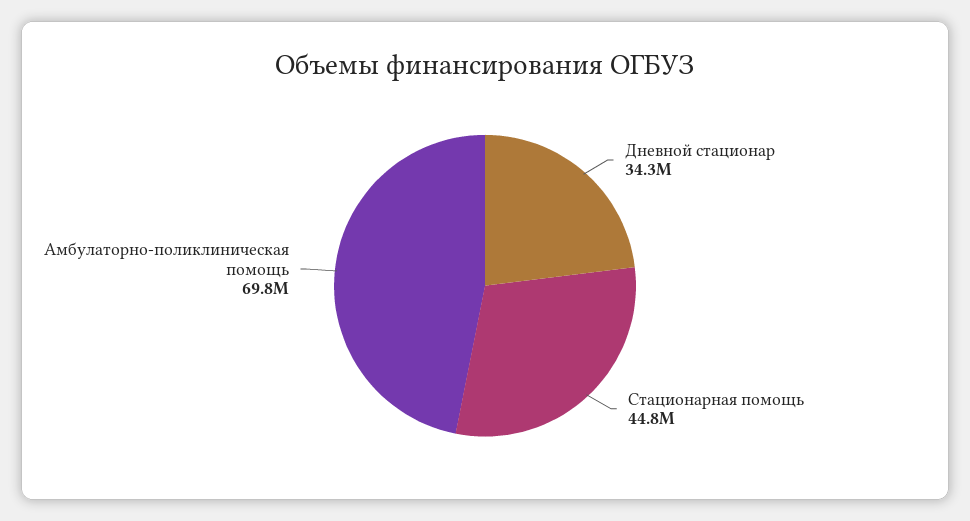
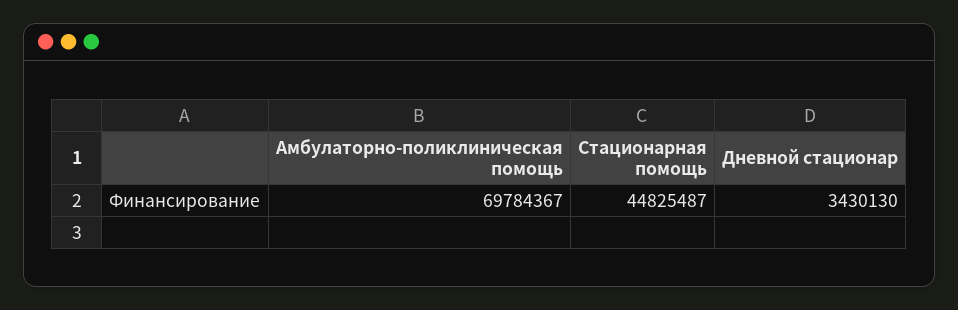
Дневной стационар: 34300000 -> 3430130

